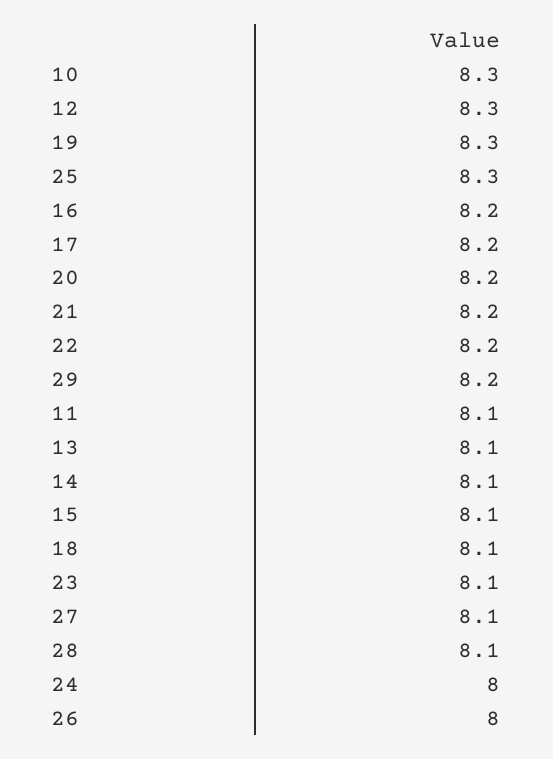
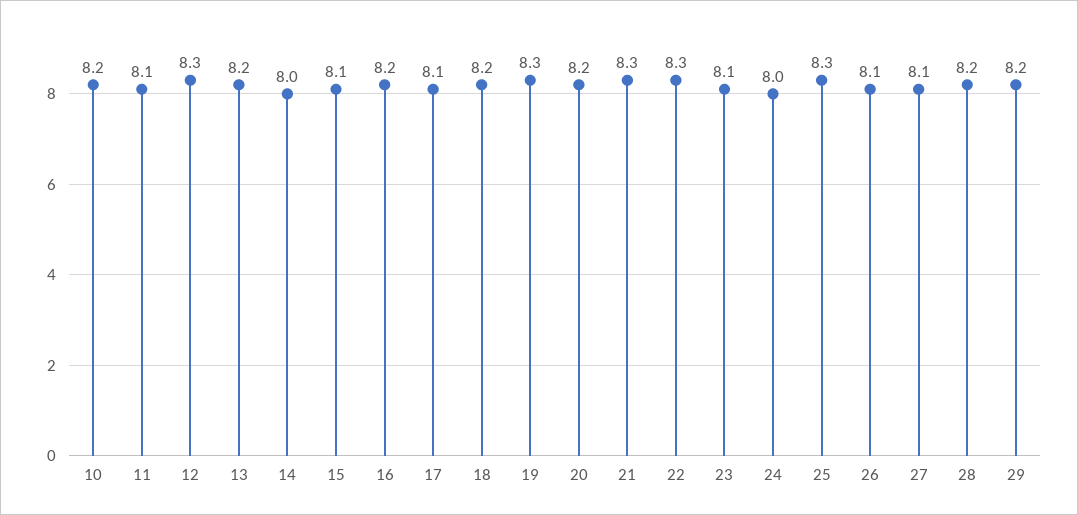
10: 8.3 -> 8.2
17: 8.2 -> 8.1
21: 8.2 -> 8.3
22: 8.2 -> 8.3
13: 8.1 -> 8.2
14: 8.1 -> 8
18: 8.1 -> 8.2
28: 8.1 -> 8.2
26: 8 -> 8.1

